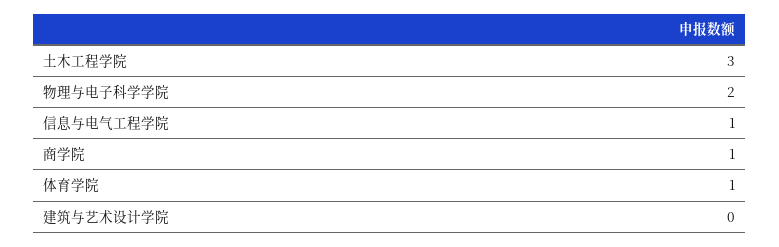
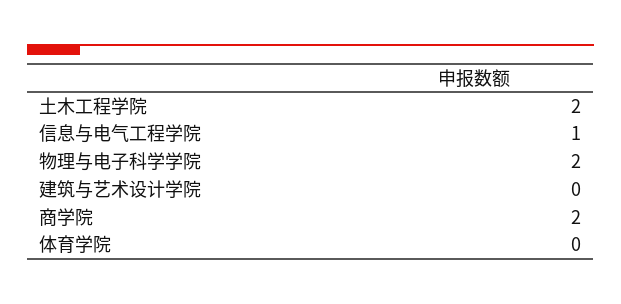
土木工程学院: 3 -> 2
商学院: 1 -> 2
体育学院: 1 -> 0

